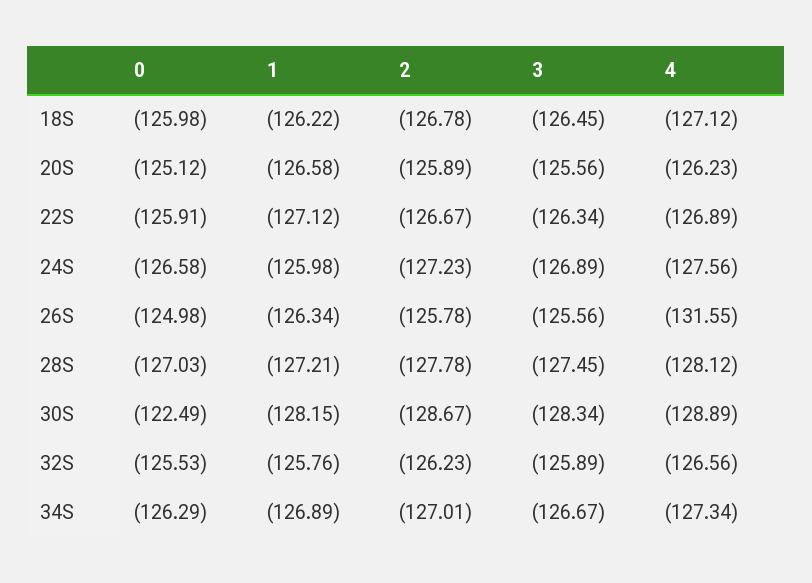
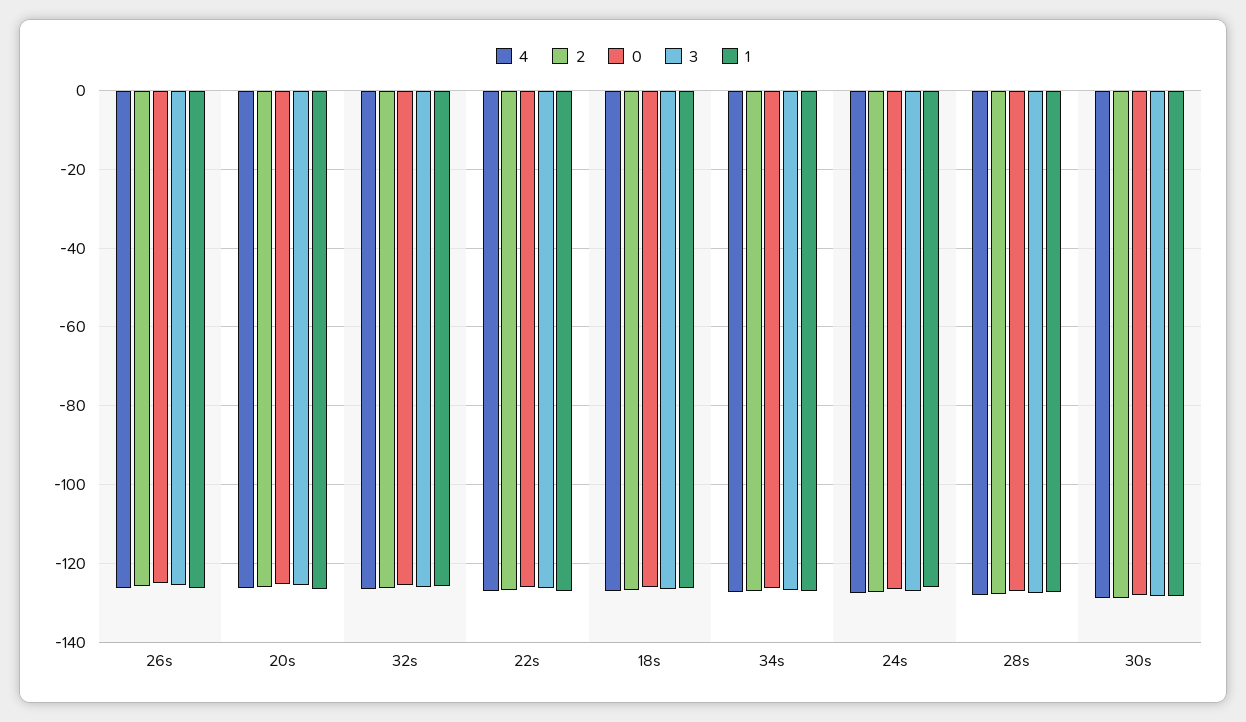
4, 26S: -131.55 -> -126
0, 30S: -122.49 -> -128

